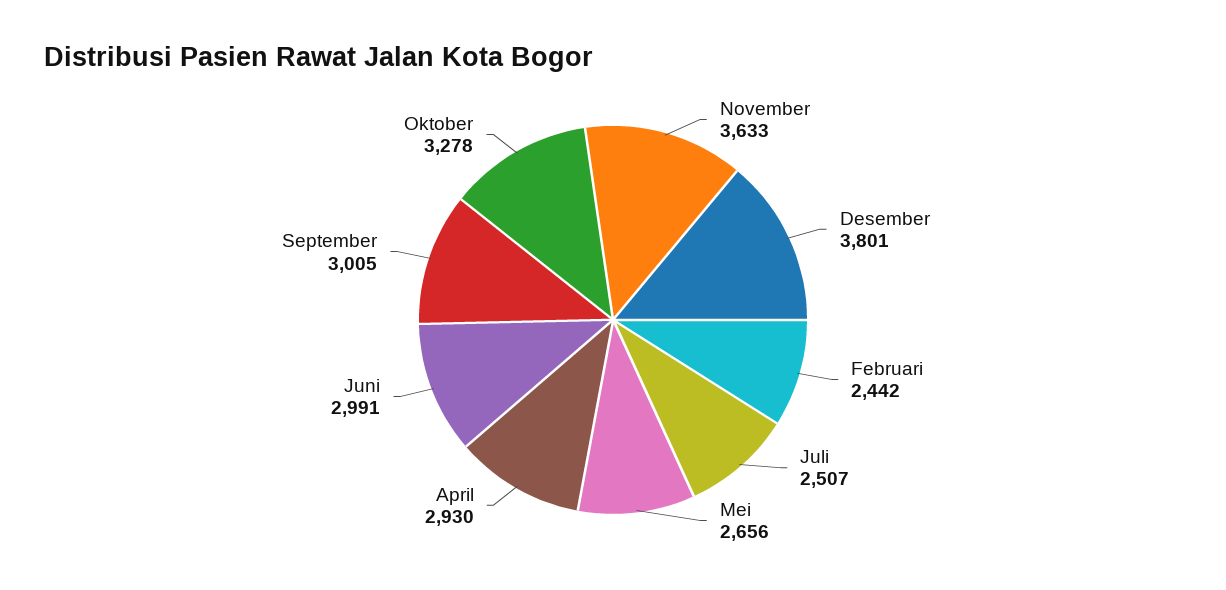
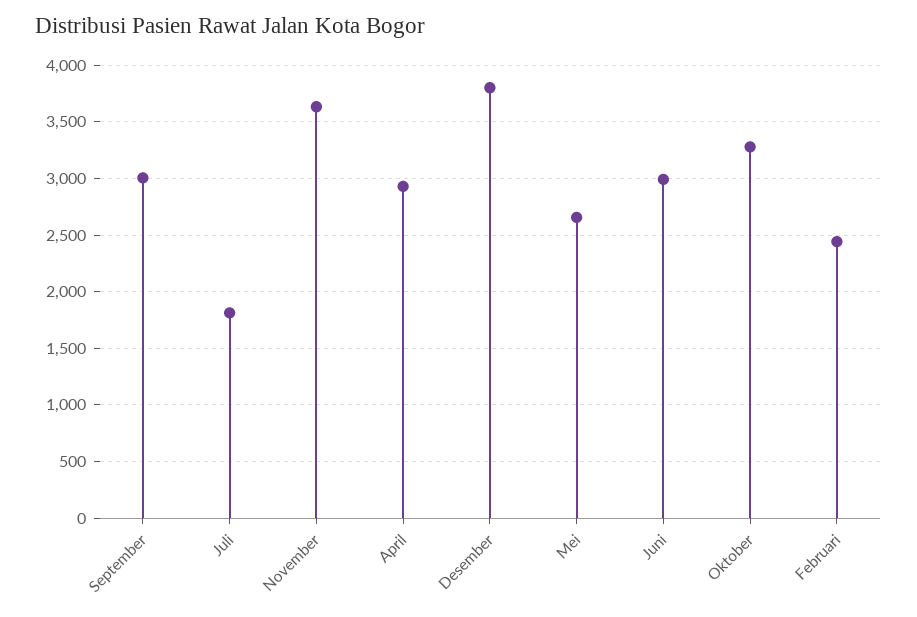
Juli: 2507 -> 1800

